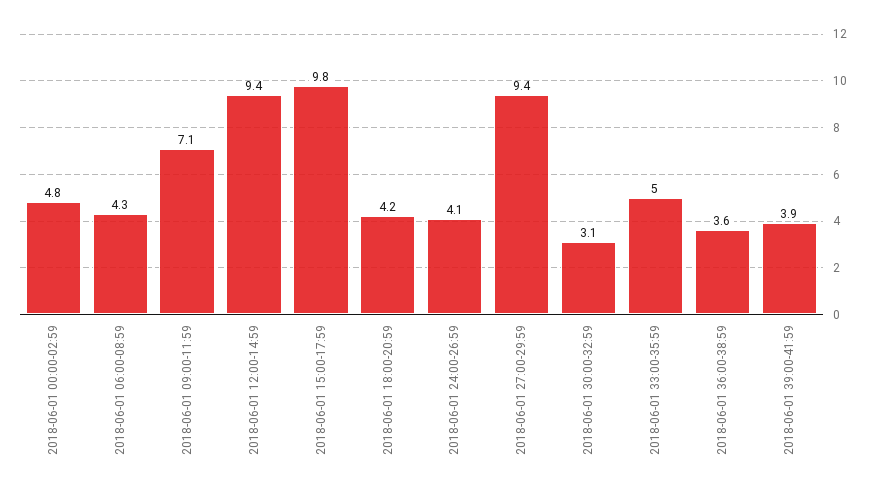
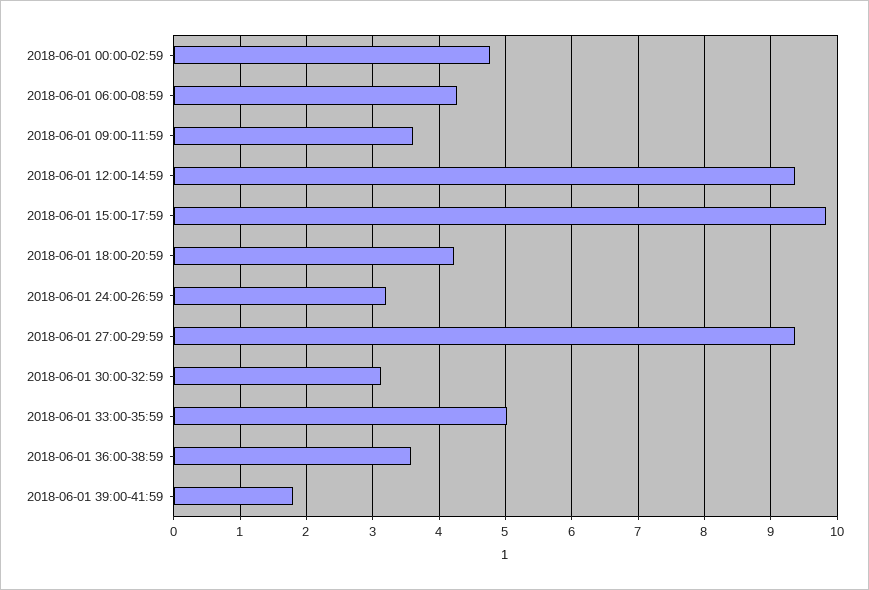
2018-06-01 09:00-11:59: 7.1 -> 3.6
2018-06-01 24:00-26:59: 4.1 -> 3.2
2018-06-01 39:00-41:59: 3.9 -> 1.8

